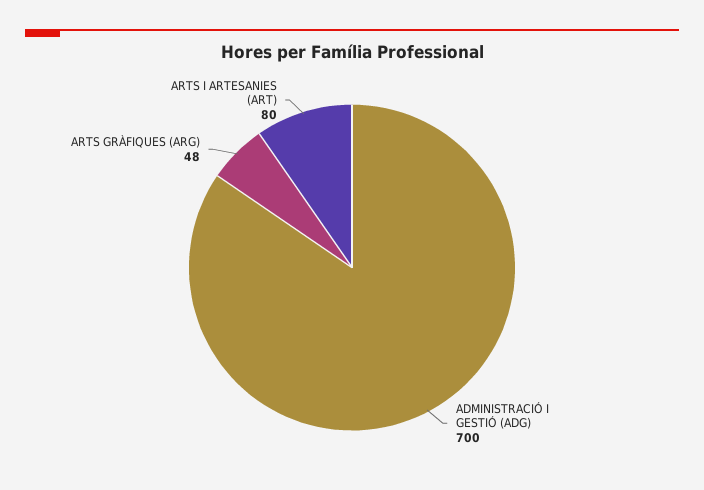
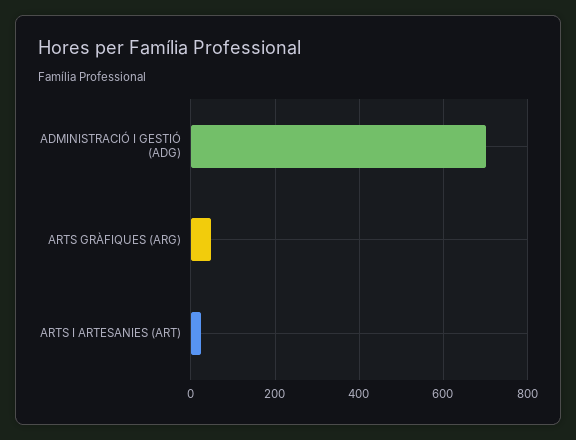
ARTS I ARTESANIES (ART): 80 -> 20

